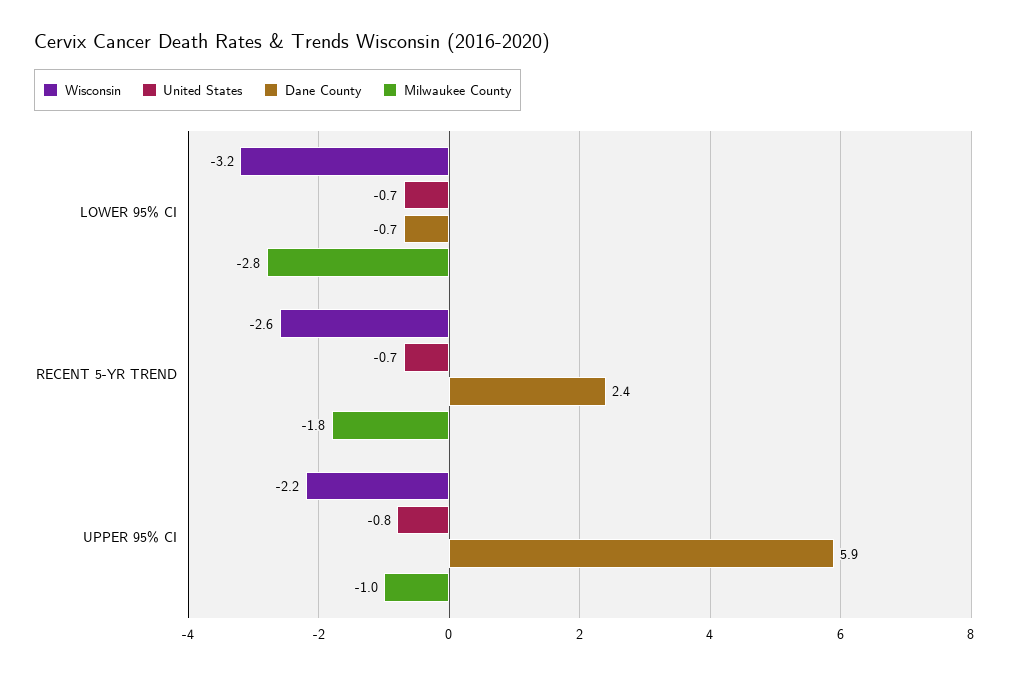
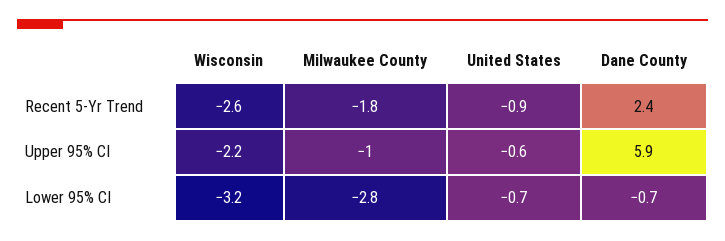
United States, RECENT 5-YR TREND: -0.7 -> -0.9
United States, UPPER 95% CI: -0.8 -> -0.6

